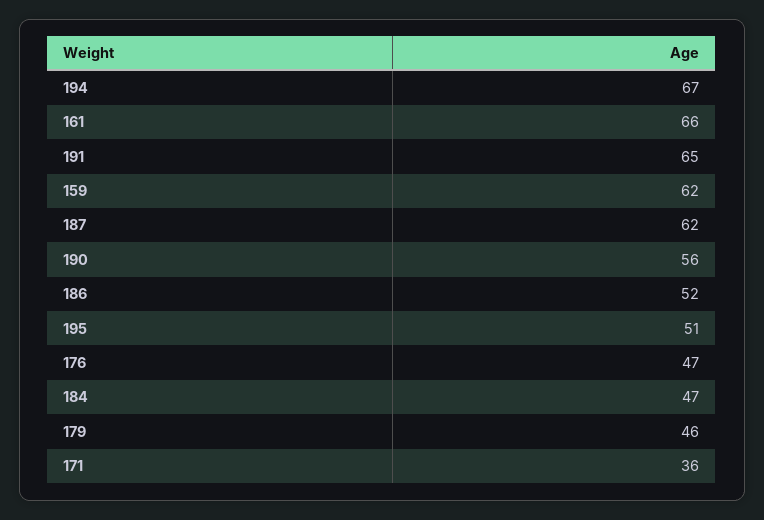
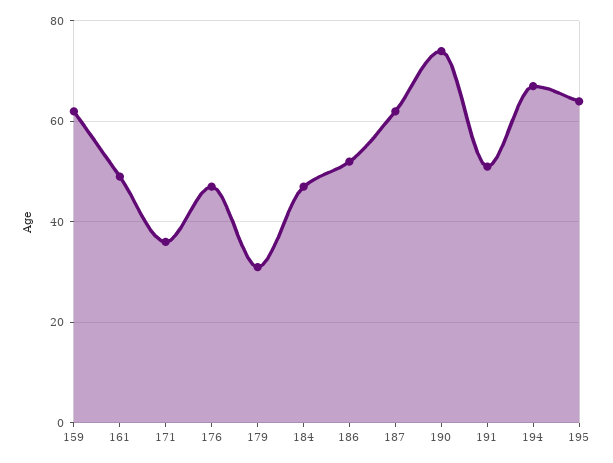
161: 66 -> 50
191: 65 -> 50
190: 56 -> 75
195: 51 -> 65
179: 46 -> 30

